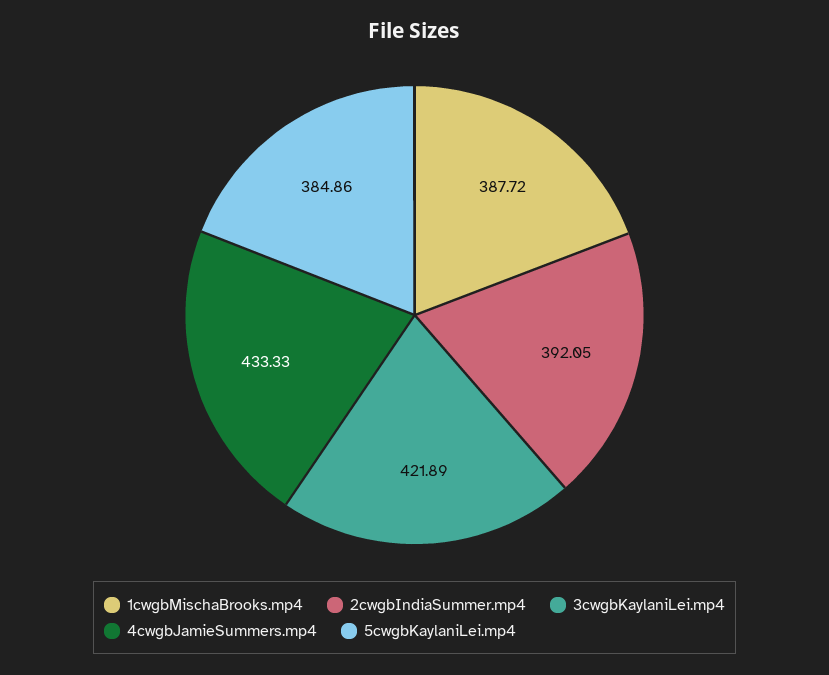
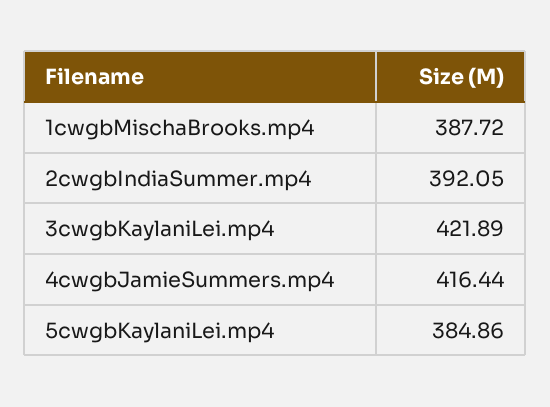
4cwgbJamieSummers.mp4: 433.33 -> 416.44

